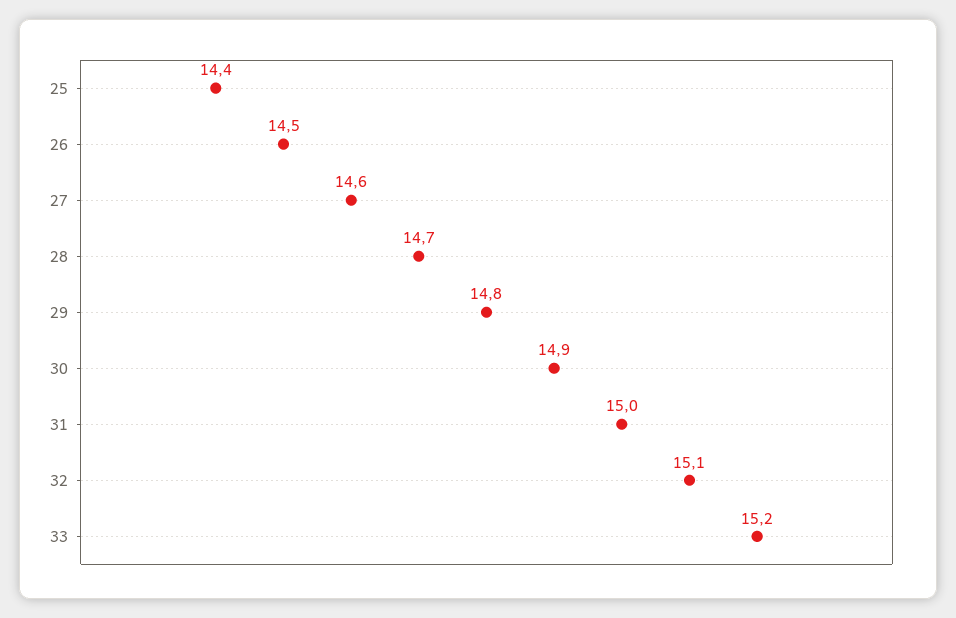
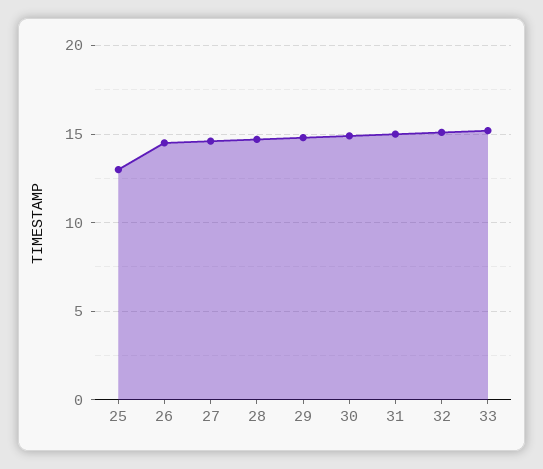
25: 14.4 -> 13

